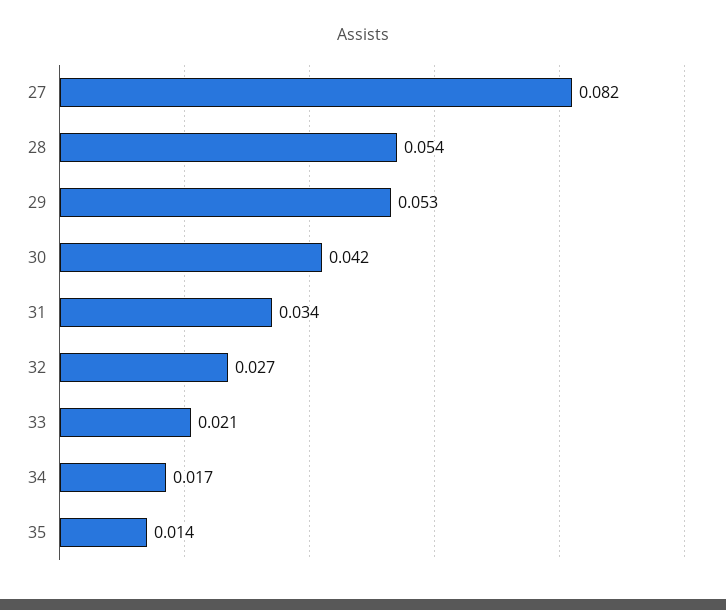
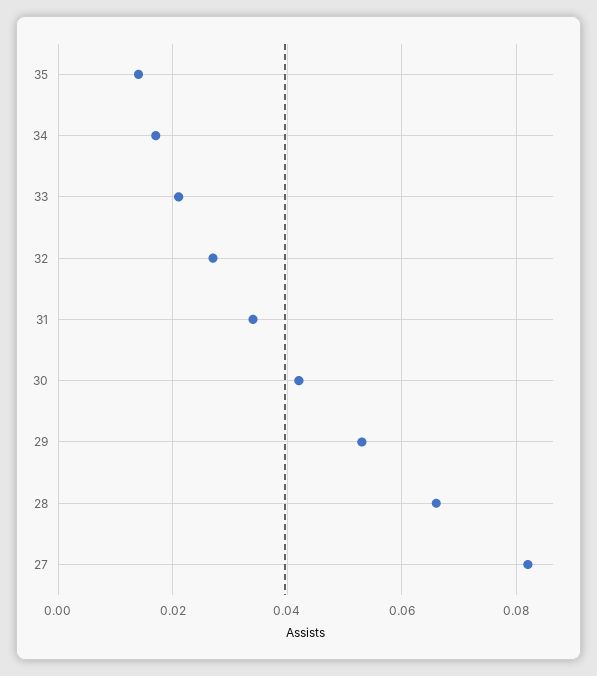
28: 0.054 -> 0.065

